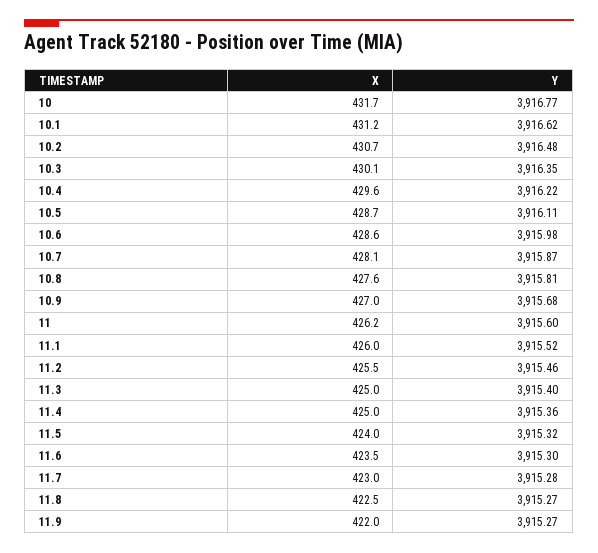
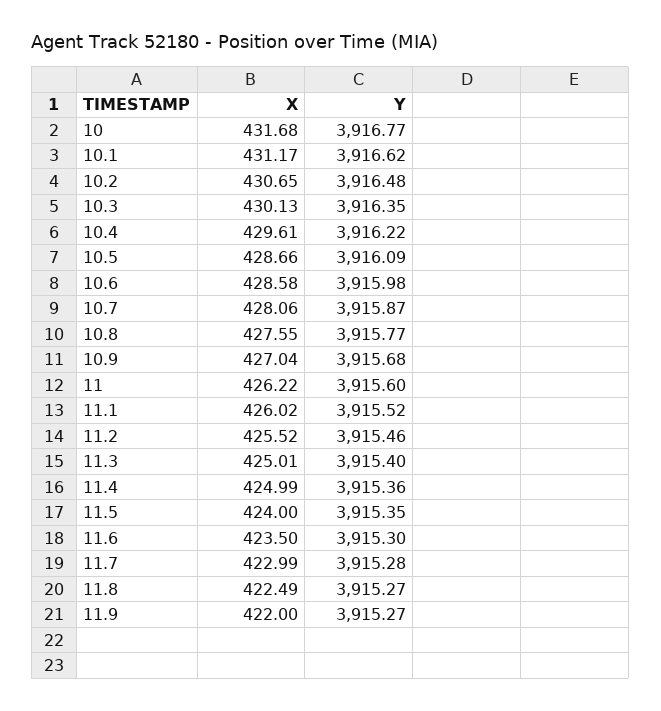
Y, 10.5: 3916.11 -> 3916.09
Y, 10.8: 3915.81 -> 3915.77
Y, 11.5: 3915.32 -> 3915.35

